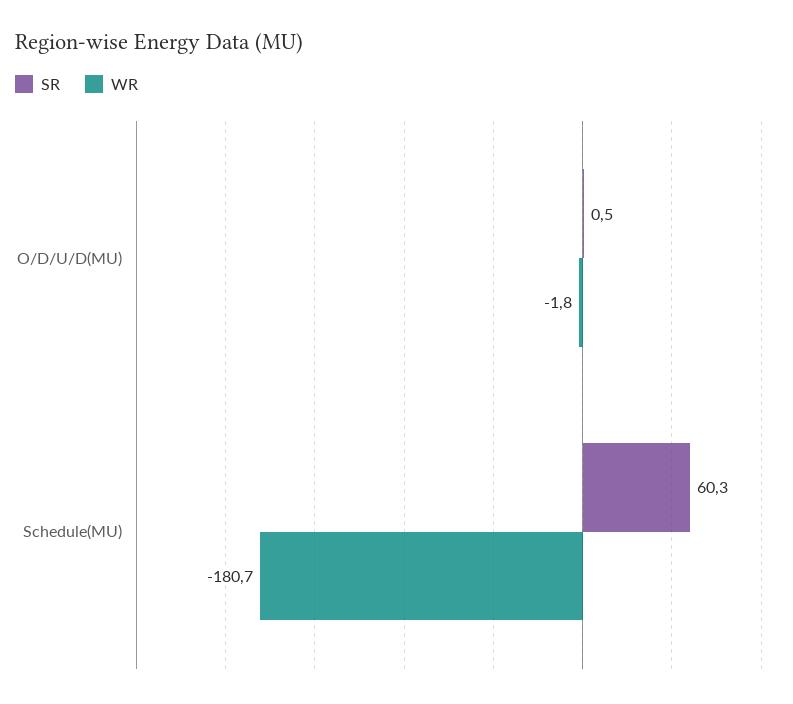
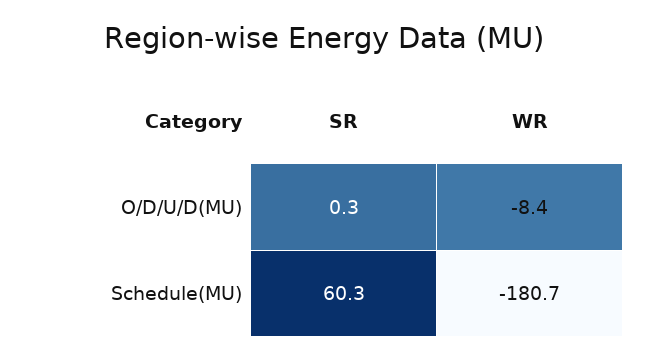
SR, O/D/U/D(MU): 0.5 -> 0.3
WR, O/D/U/D(MU): -1.8 -> -8.4

